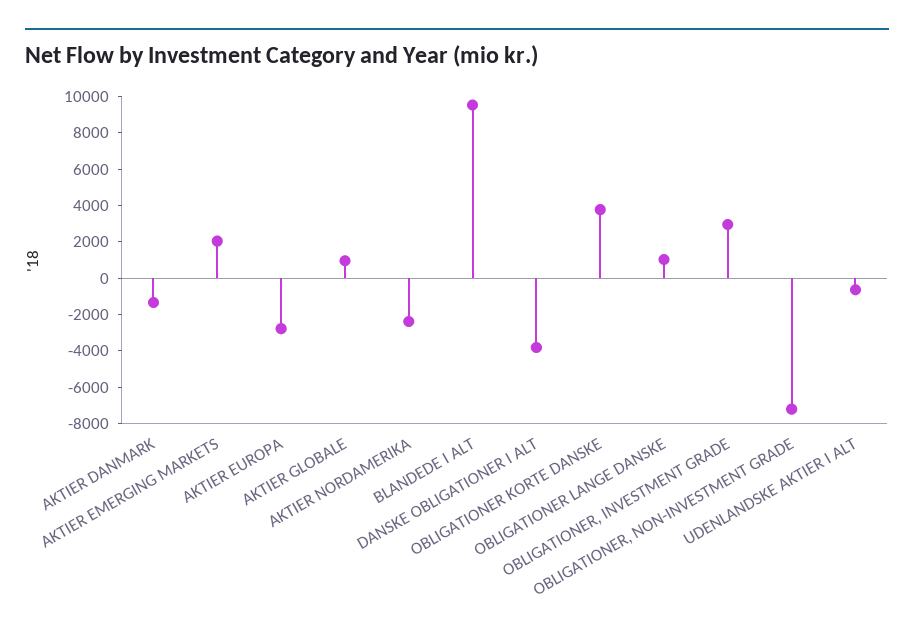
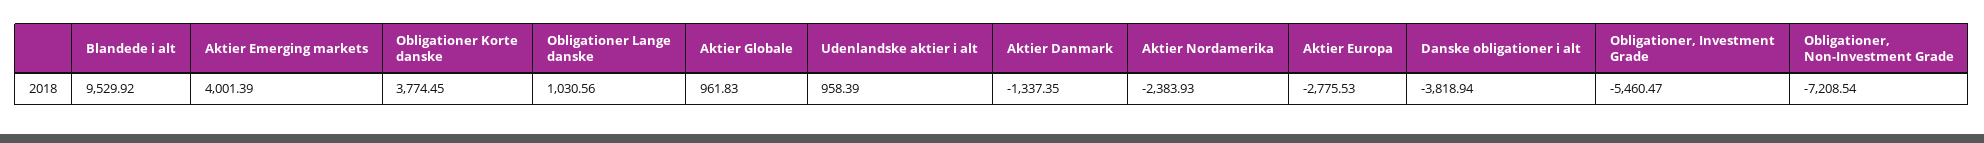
AKTIER EMERGING MARKETS: 2000 -> 4001.39
OBLIGATIONER, INVESTMENT GRADE: 3000 -> -5460.47
UDENLANDSKE AKTIER I ALT: -500 -> 958.39

